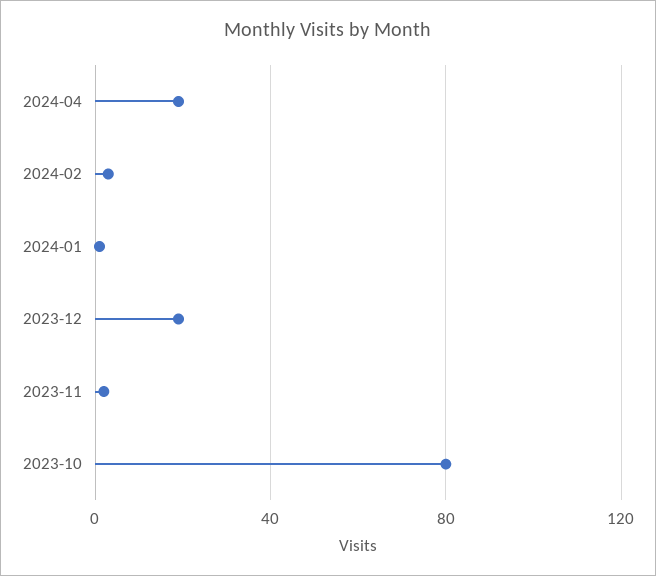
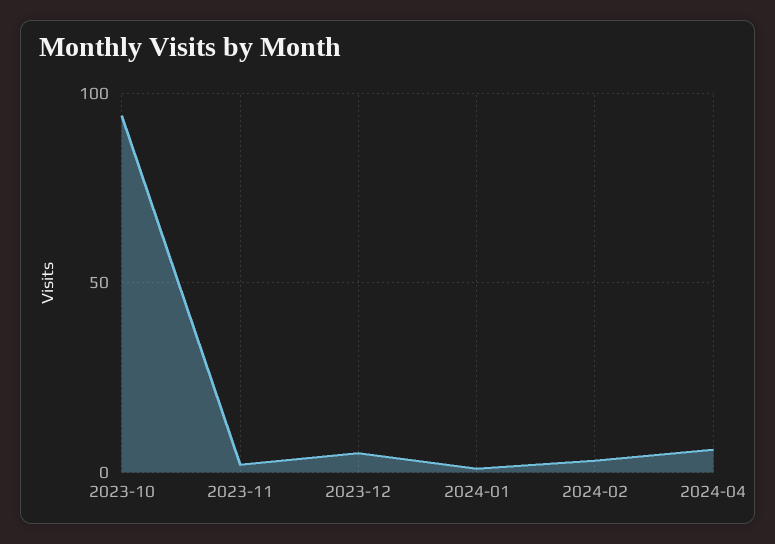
2024-04: 20 -> 5
2023-12: 20 -> 5
2023-10: 80 -> 95

